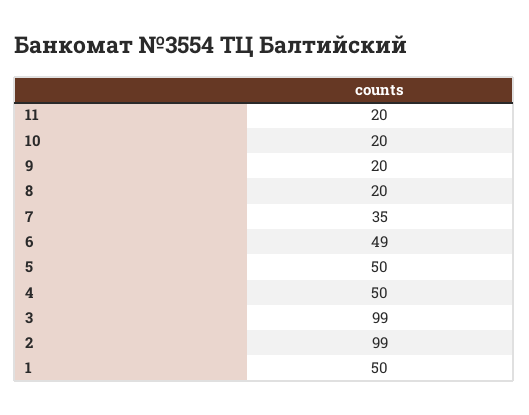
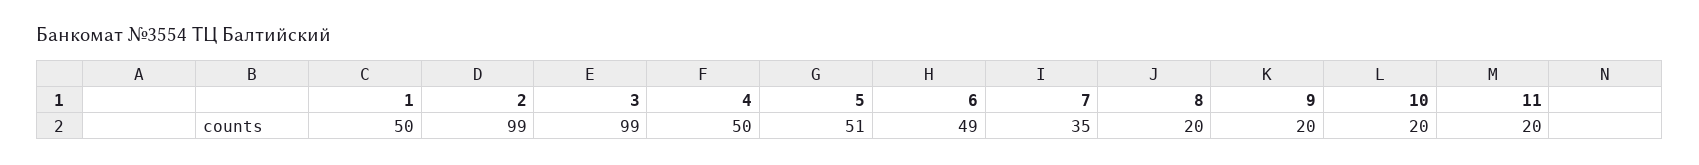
5: 50 -> 51

